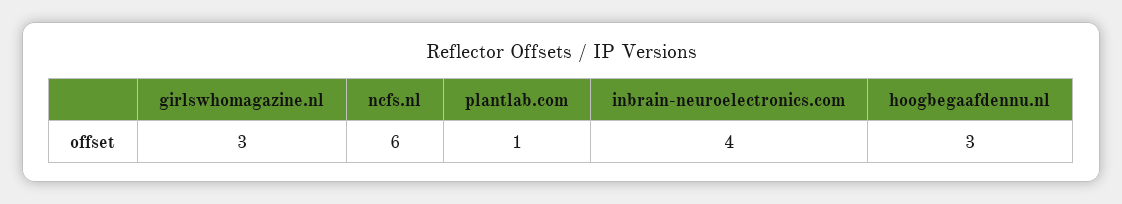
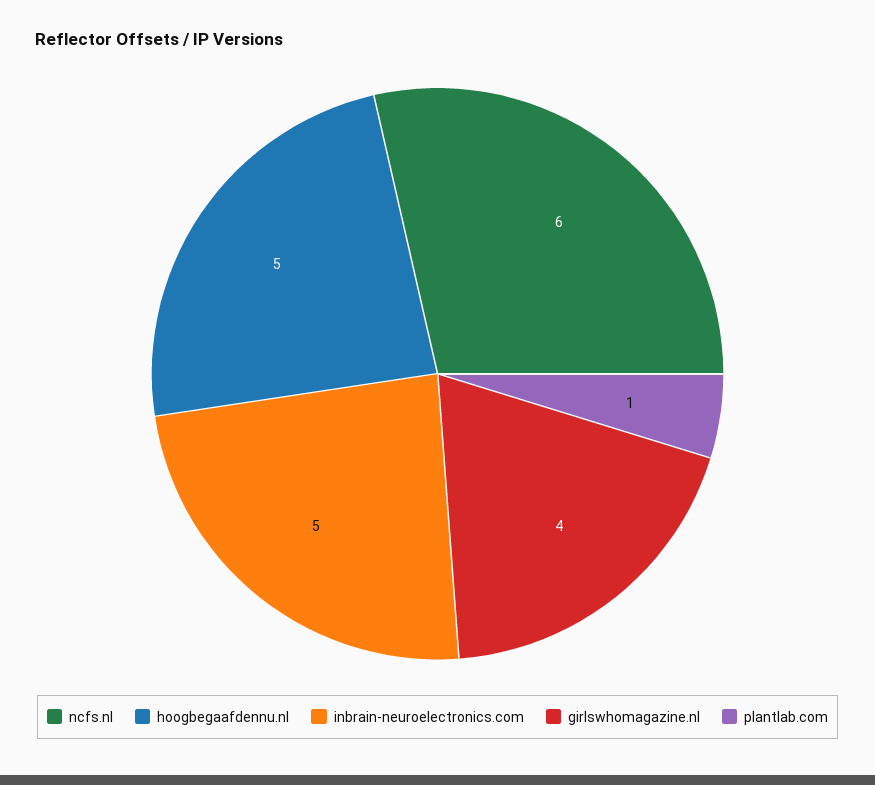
girlswhomagazine.nl: 3 -> 4
inbrain-neuroelectronics.com: 4 -> 5
hoogbegaafdennu.nl: 3 -> 5

